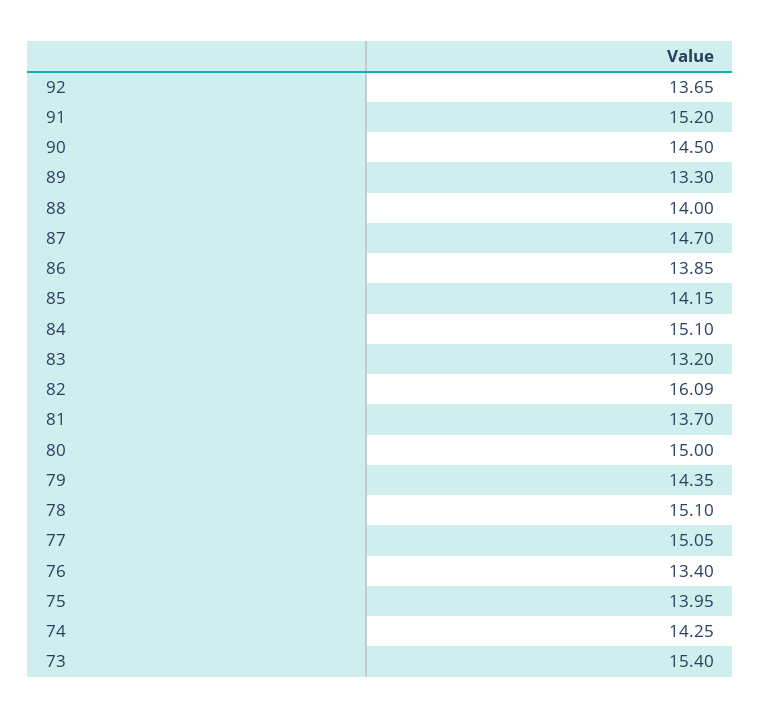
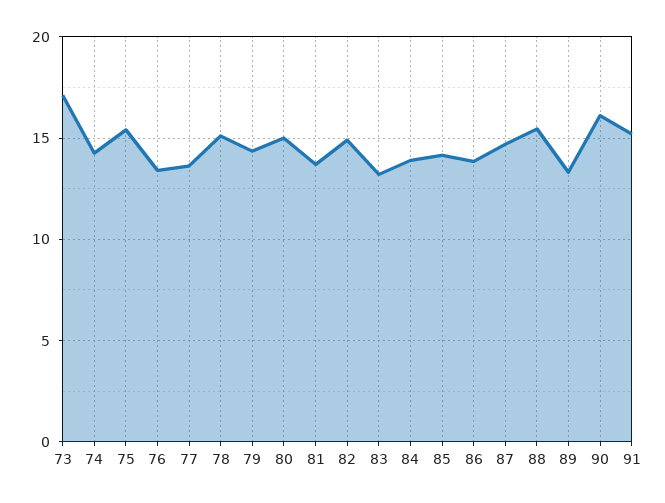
92: 13.65 -> none
90: 14.5 -> 16
88: 14 -> 15.5
84: 15.1 -> 14
82: 16.09 -> 15
77: 15.05 -> 13.5
75: 13.95 -> 15.5
73: 15.4 -> 17

